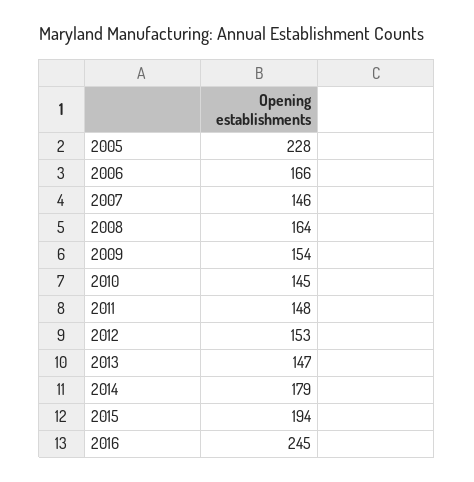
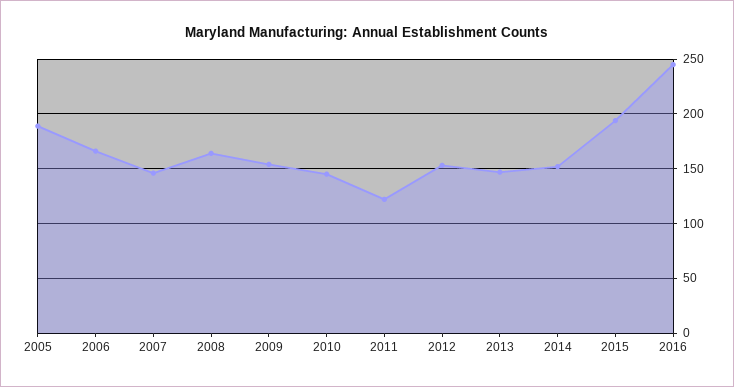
2005: 228 -> 190
2011: 148 -> 120
2014: 179 -> 150

